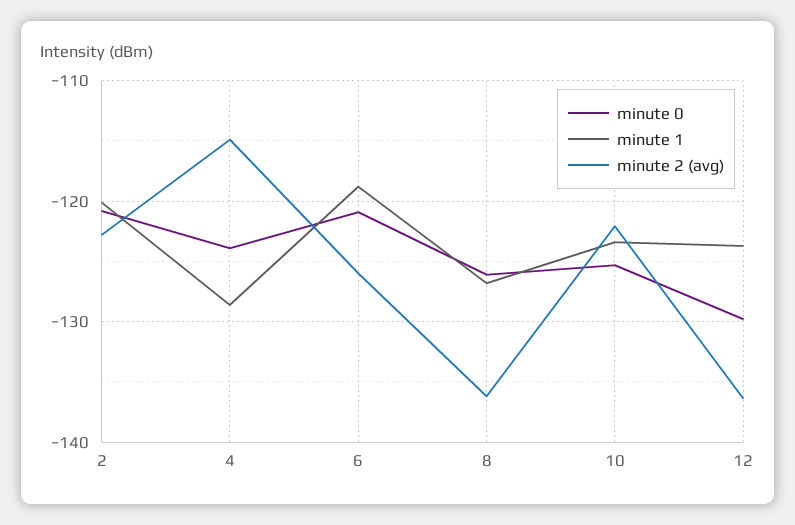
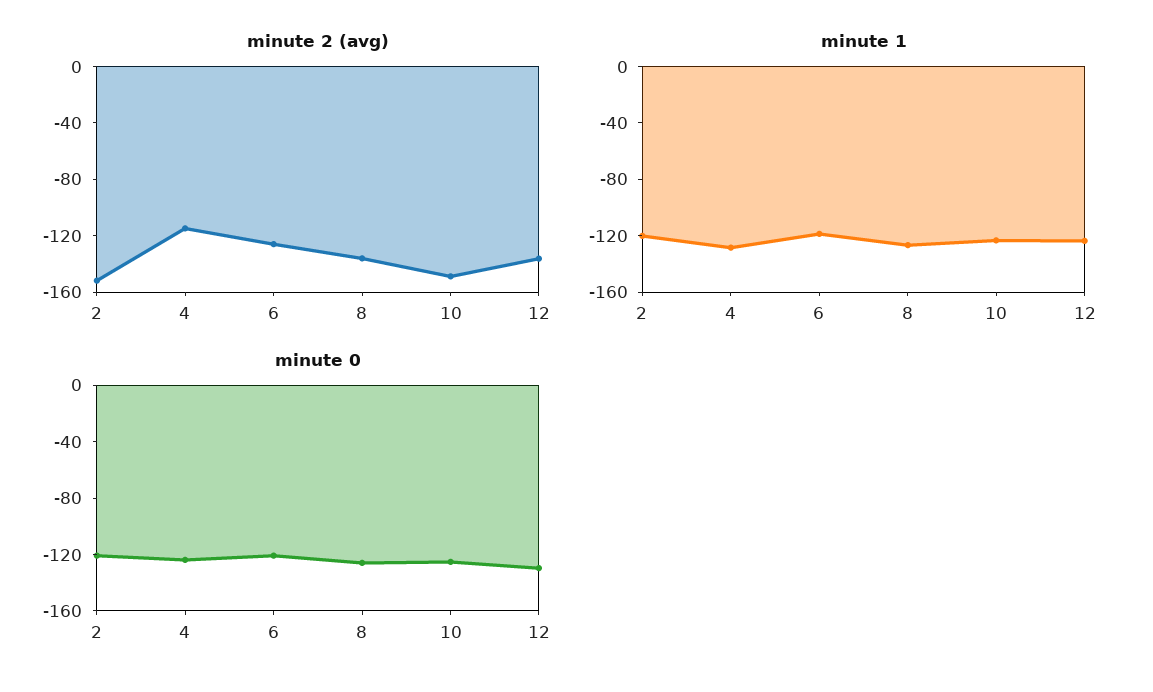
minute 2 (avg), 2: -123 -> -150
minute 2 (avg), 10: -122 -> -150

